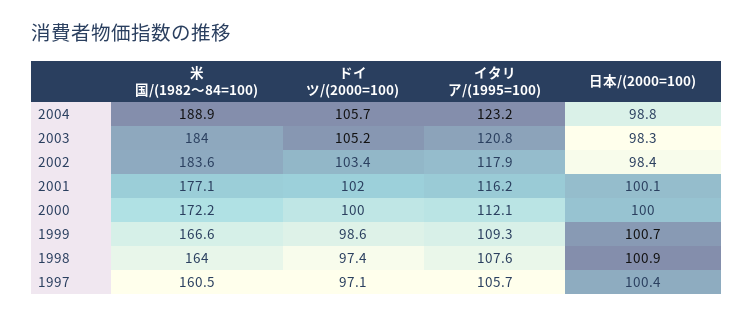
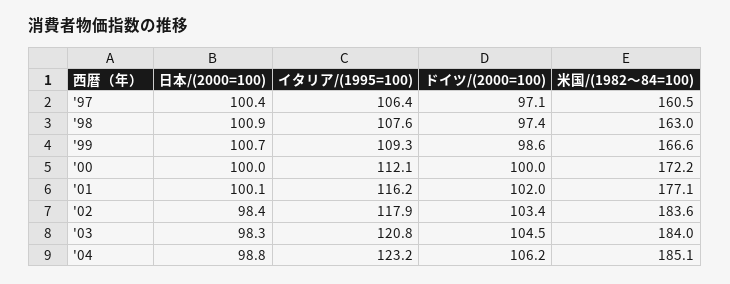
米国/(1982～84=100), 2004: 188.9 -> 185.1
ドイツ/(2000=100), 2004: 105.7 -> 106.2
ドイツ/(2000=100), 2003: 105.2 -> 104.5
米国/(1982～84=100), 1998: 164 -> 163
イタリア/(1995=100), 1997: 105.7 -> 106.4

